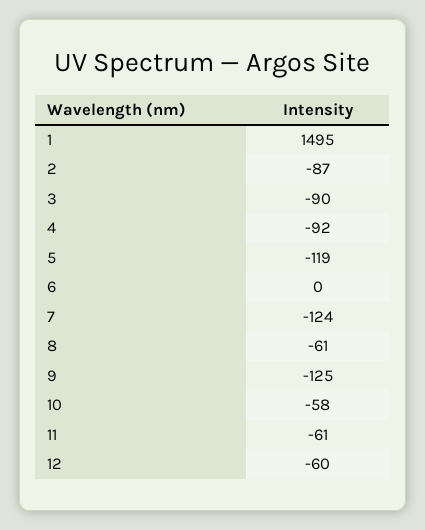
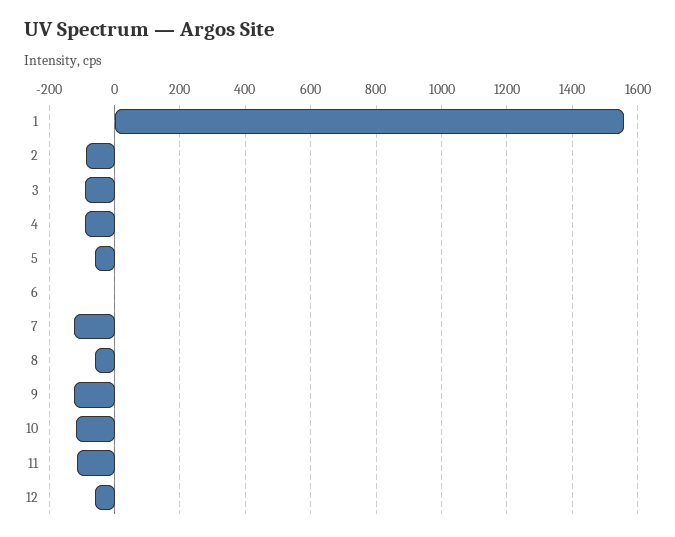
1: 1495 -> 1560
5: -119 -> -60
10: -58 -> -120
11: -61 -> -120

